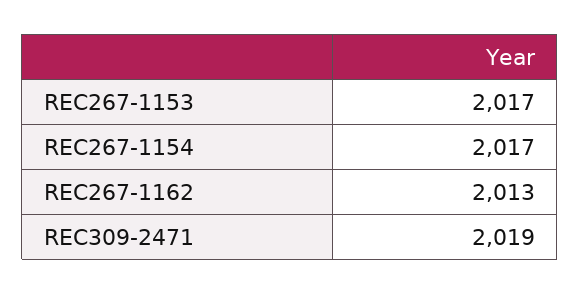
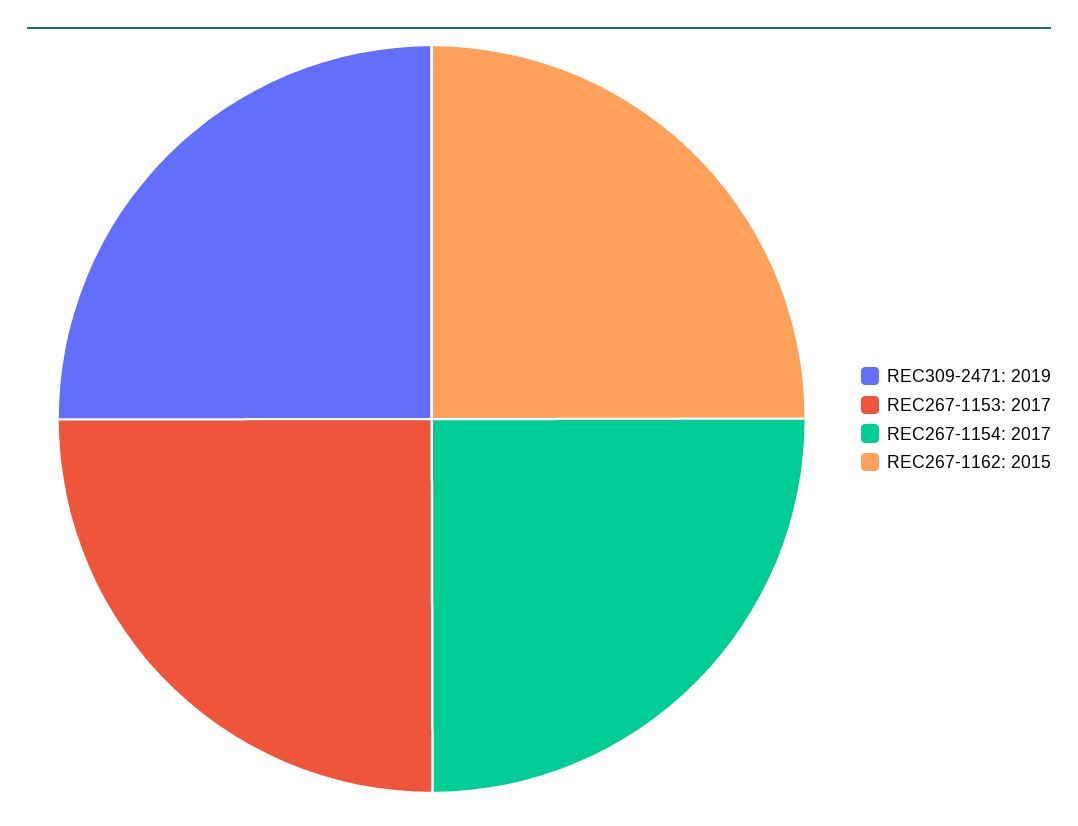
REC267-1162: 2013 -> 2015

